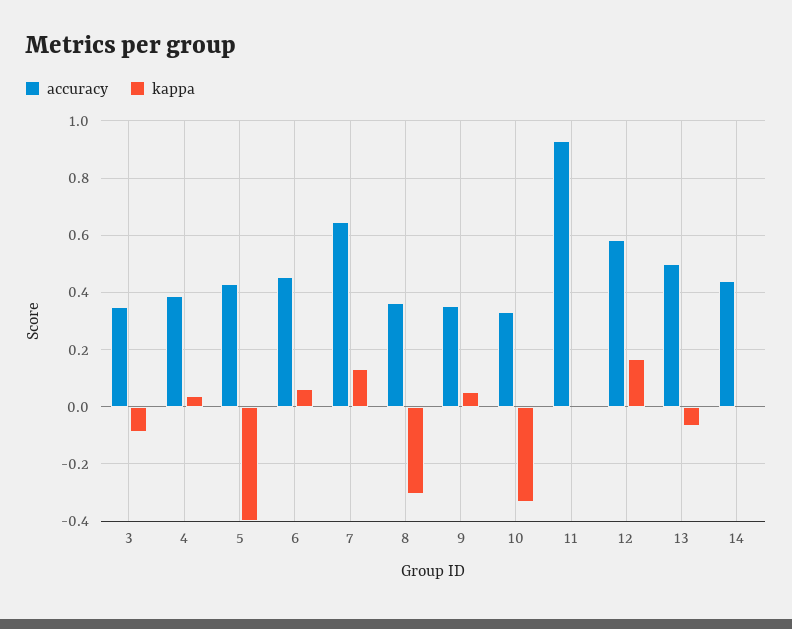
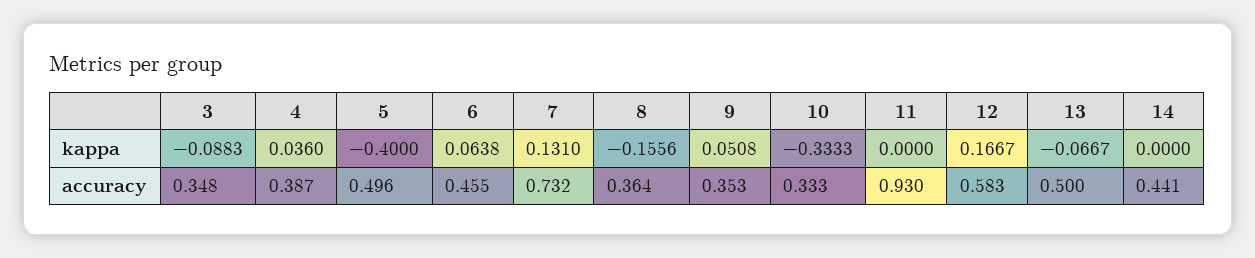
accuracy, 5: 0.425 -> 0.496
accuracy, 7: 0.65 -> 0.732
kappa, 8: -0.3 -> -0.1556

